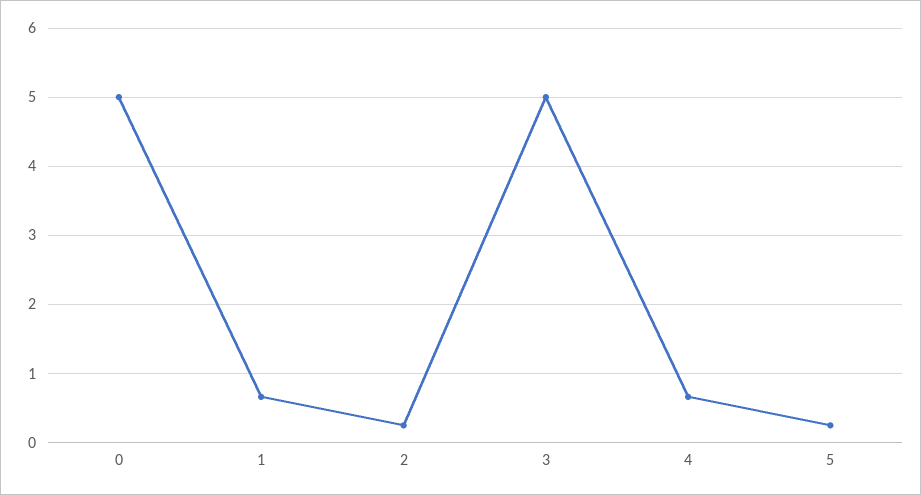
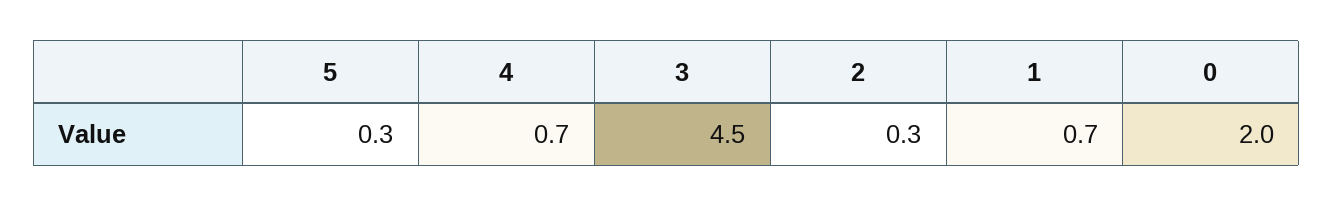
0: 5 -> 2
3: 5 -> 4.5

